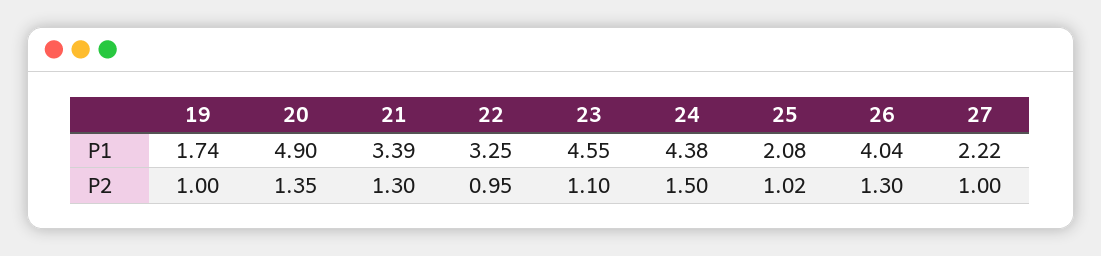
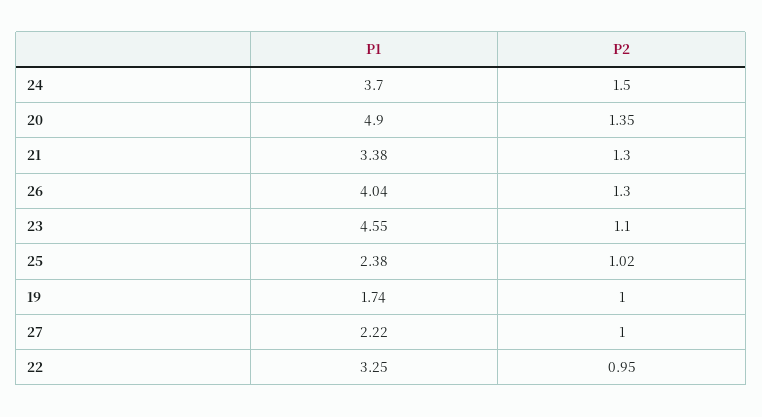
21, P1: 3.39 -> 3.38
24, P1: 4.38 -> 3.7
25, P1: 2.08 -> 2.38

